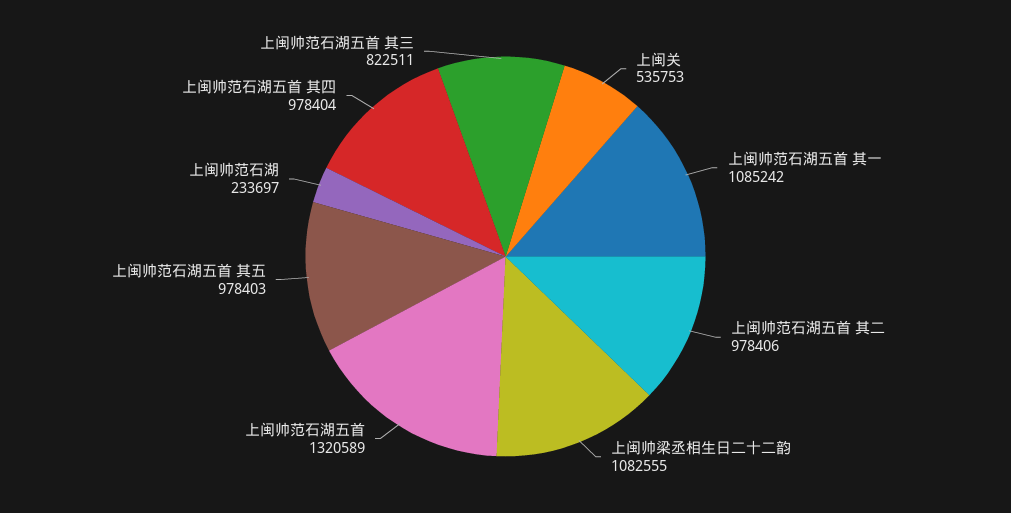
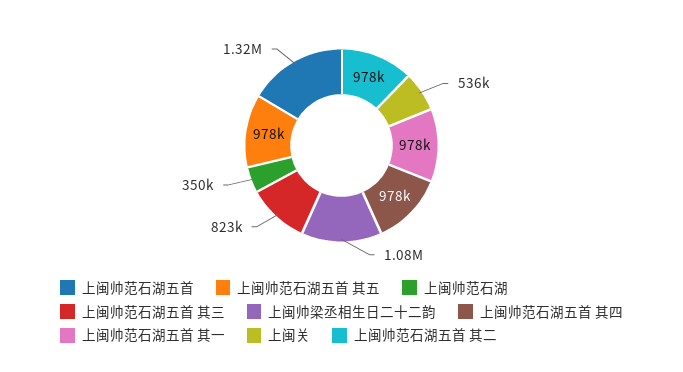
上闽帅范石湖五首 其一: 1085242 -> 978000
上闽帅范石湖: 233697 -> 350000

